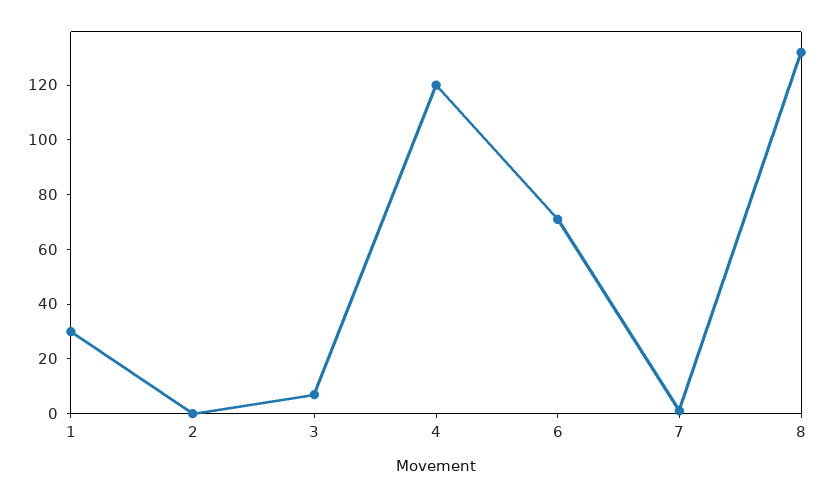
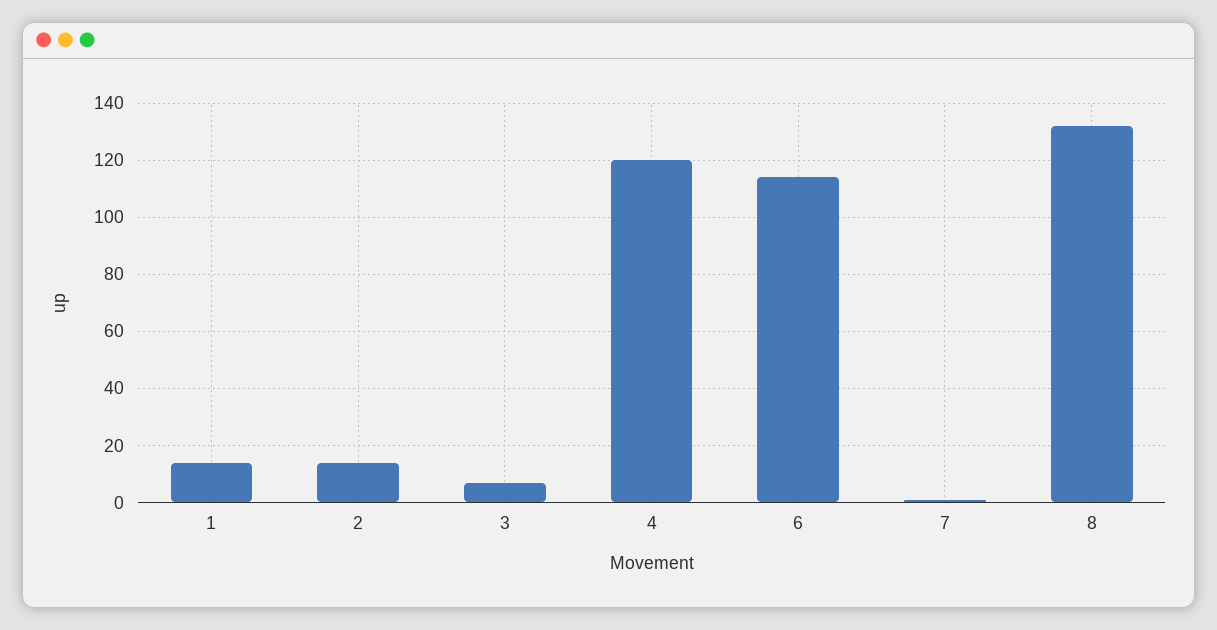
1: 30 -> 15
2: 0 -> 15
6: 70 -> 115

